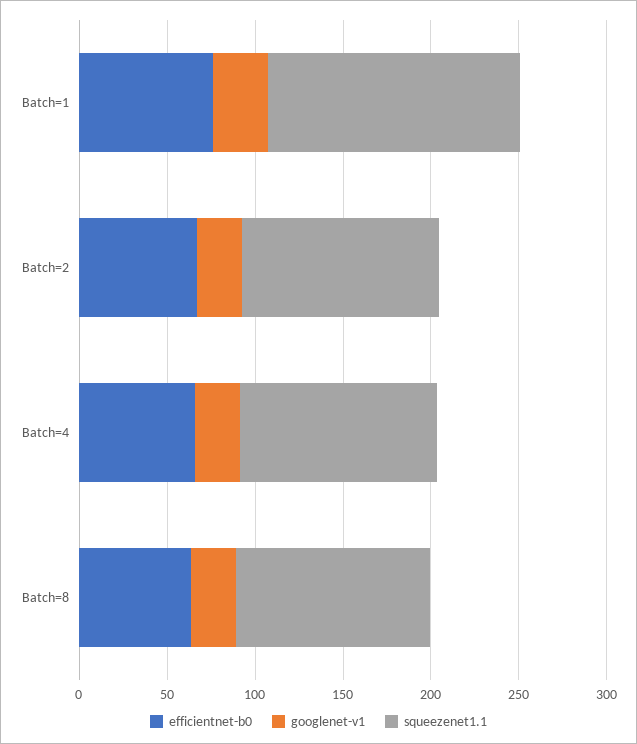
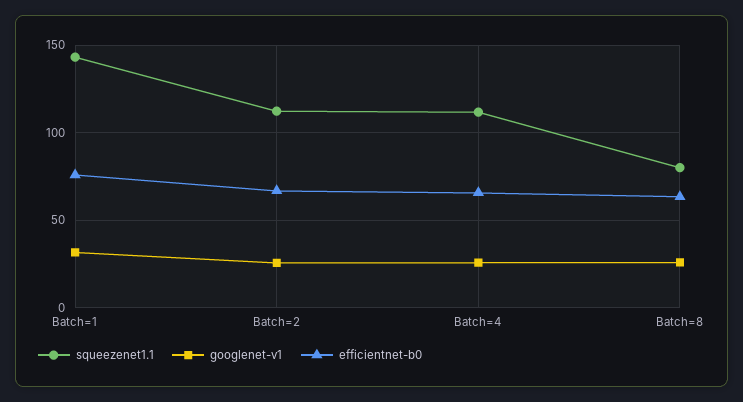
squeezenet1.1, Batch=8: 110 -> 80

